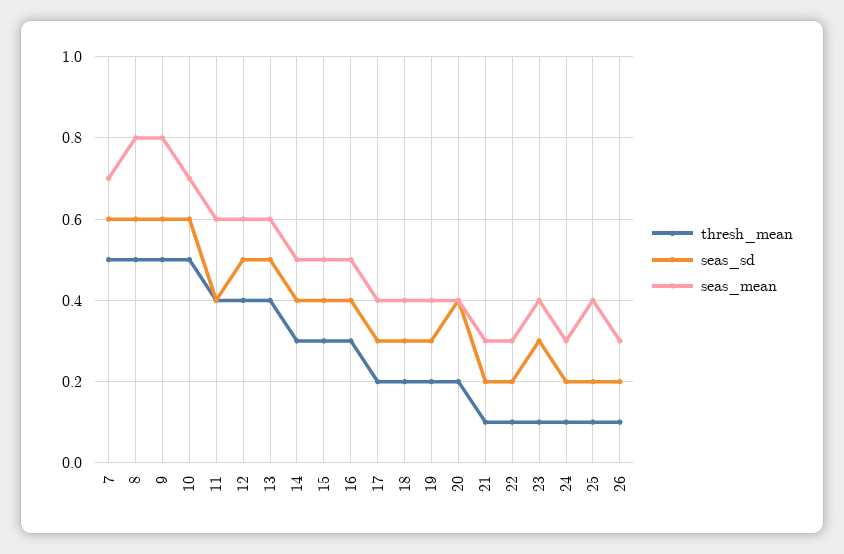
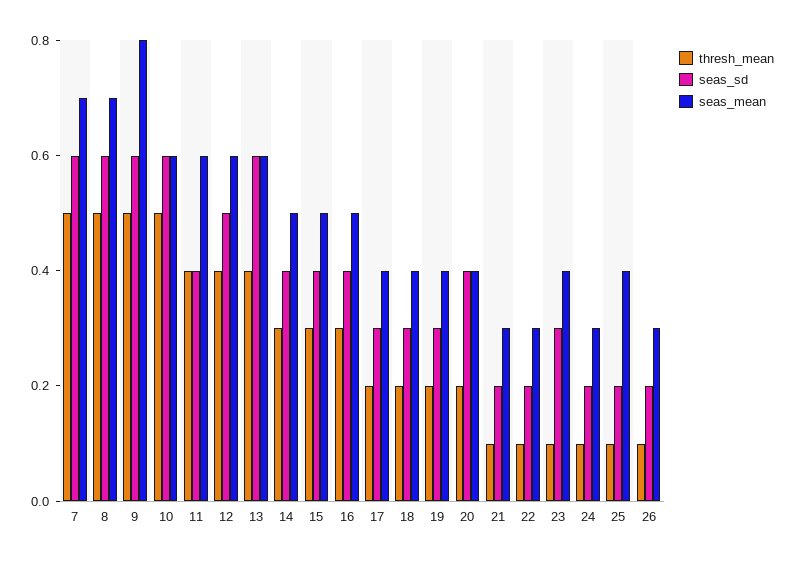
seas_mean, 8: 0.8 -> 0.7
seas_mean, 10: 0.7 -> 0.6
seas_sd, 13: 0.5 -> 0.6

